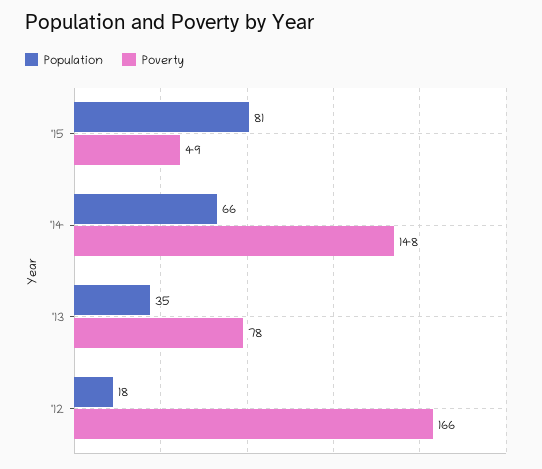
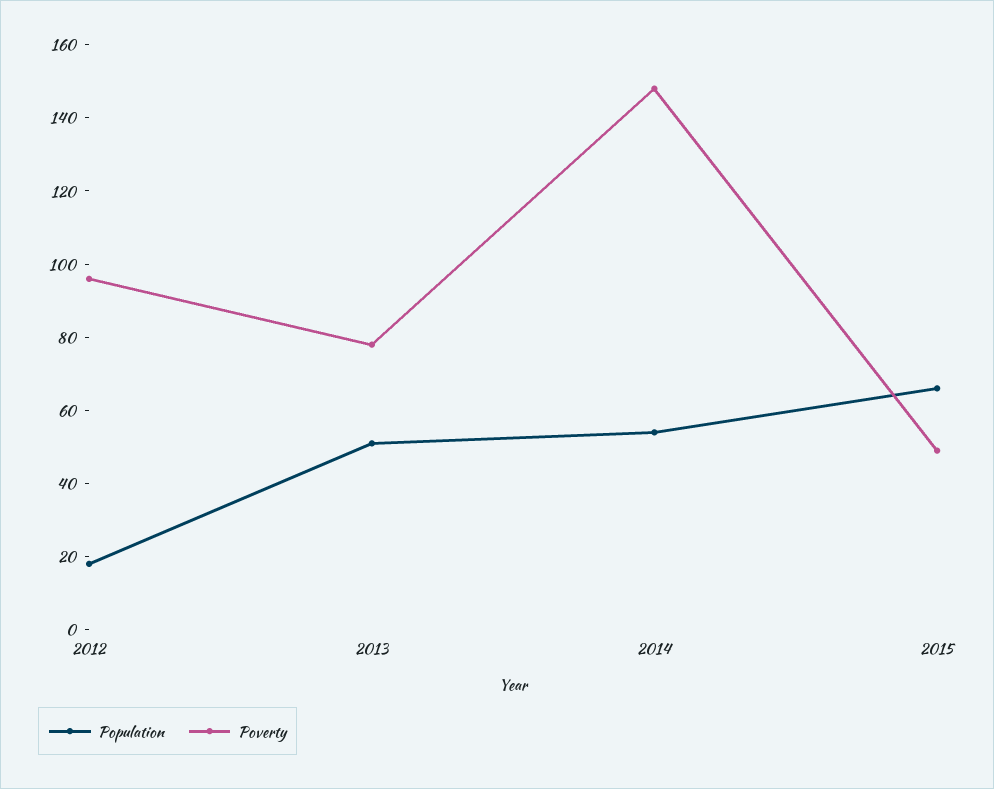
Population, '15: 81 -> 65
Population, '14: 66 -> 55
Population, '13: 35 -> 50
Poverty, '12: 166 -> 95

